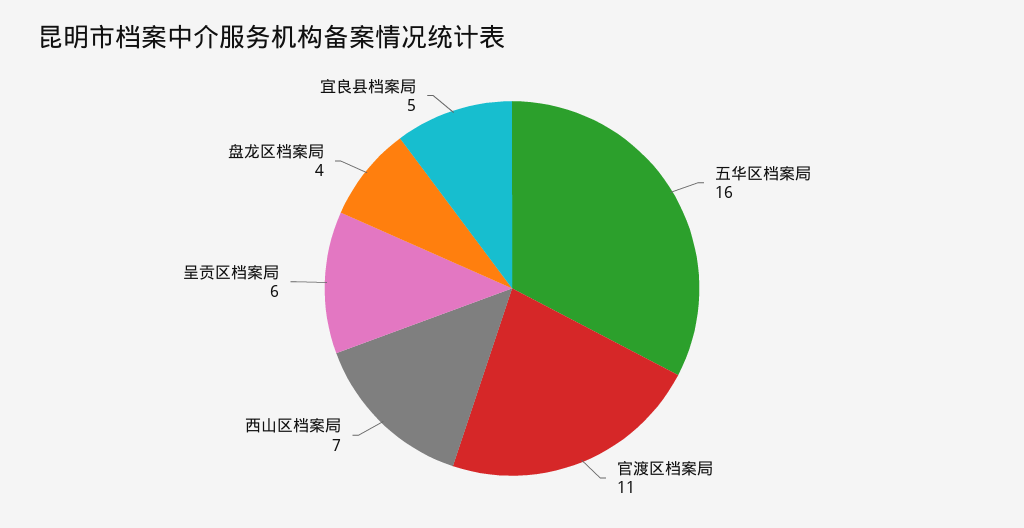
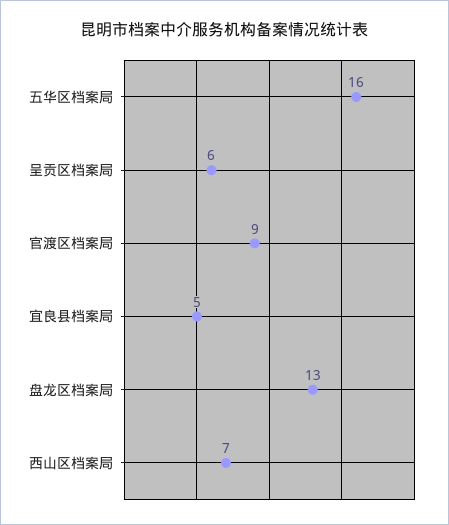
官渡区档案局: 11 -> 9
盘龙区档案局: 4 -> 13

